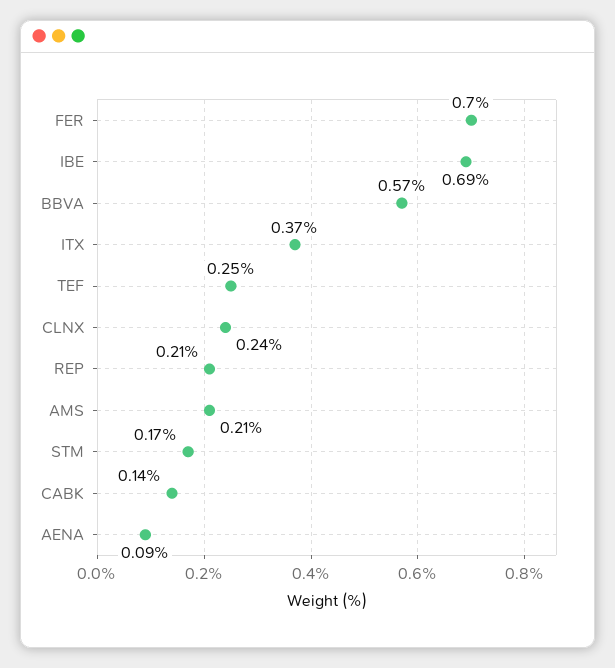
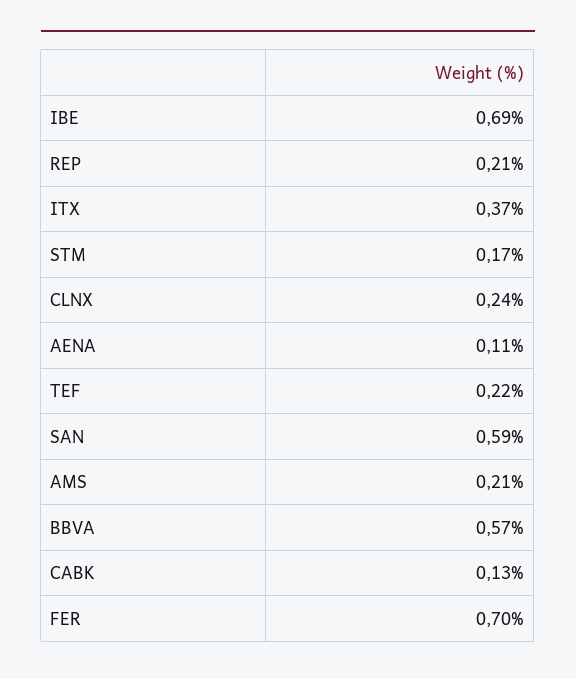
TEF: 0.25 -> 0.22
CABK: 0.14 -> 0.13
AENA: 0.09 -> 0.11
SAN: none -> 0.59

